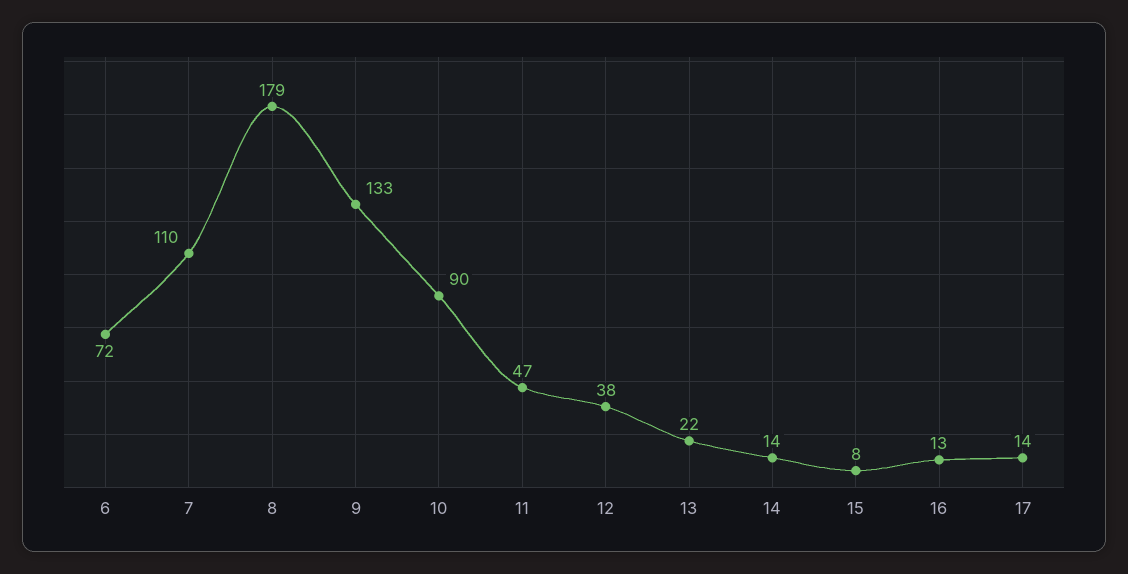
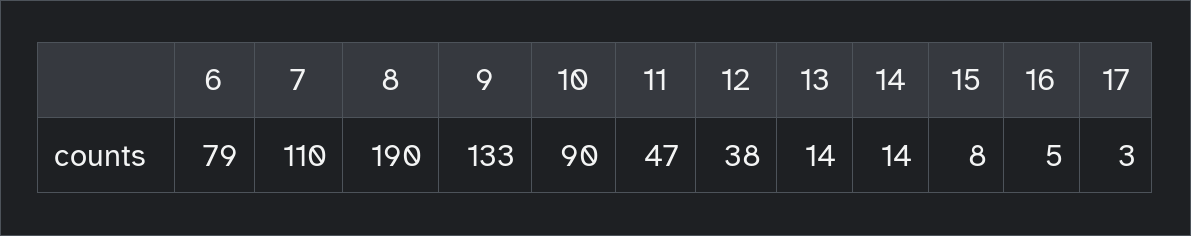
6: 72 -> 79
8: 179 -> 190
13: 22 -> 14
16: 13 -> 5
17: 14 -> 3

